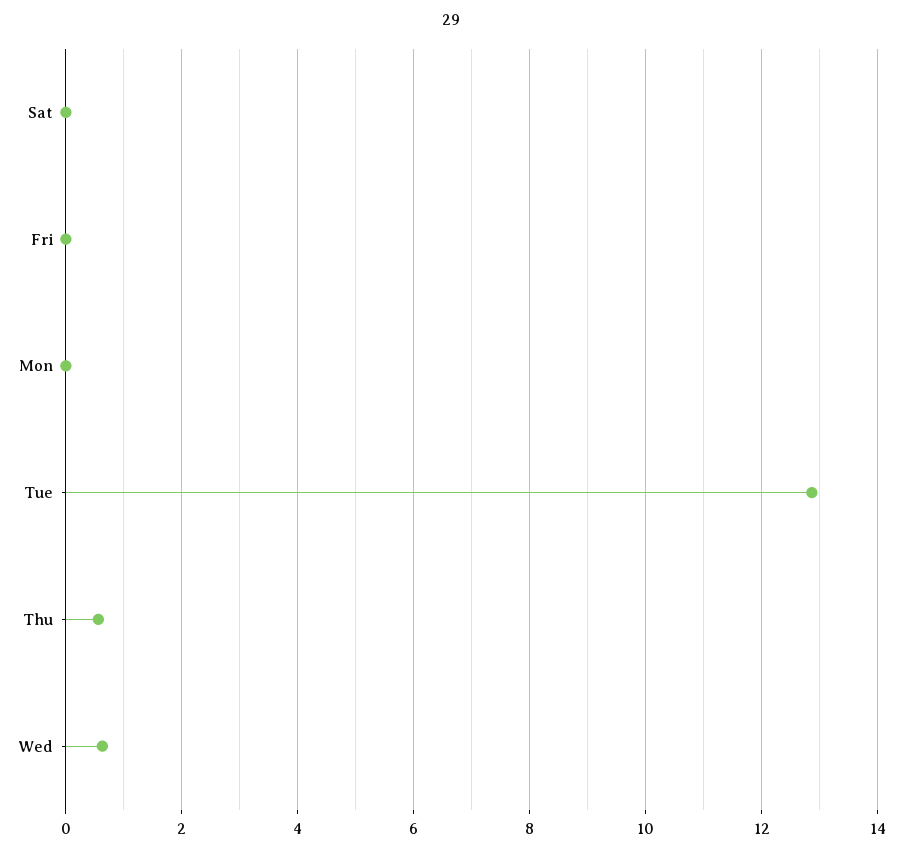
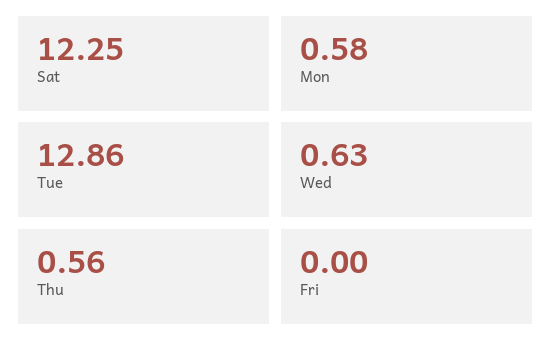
Sat: 0 -> 12.25
Mon: 0 -> 0.58

